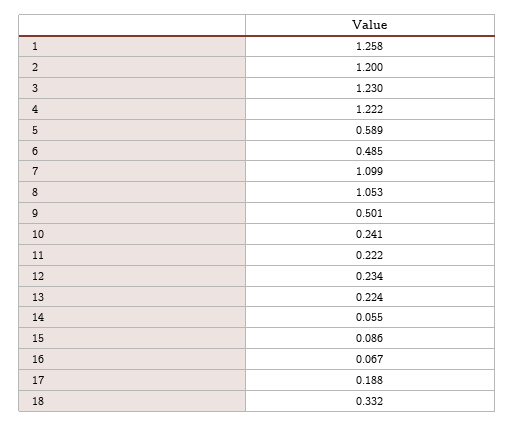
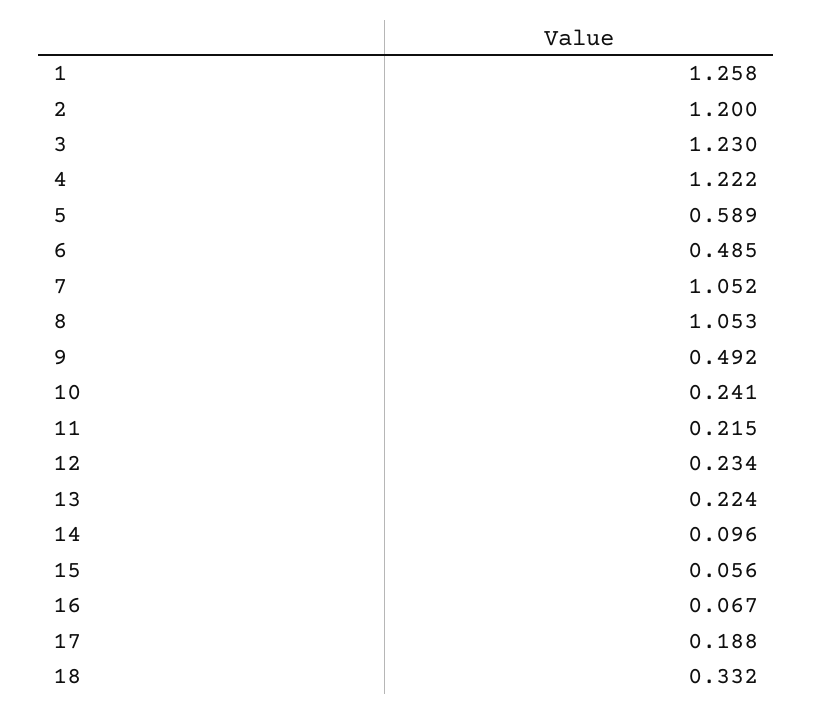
7: 1.099 -> 1.052
9: 0.501 -> 0.492
11: 0.222 -> 0.215
14: 0.055 -> 0.096
15: 0.086 -> 0.056

